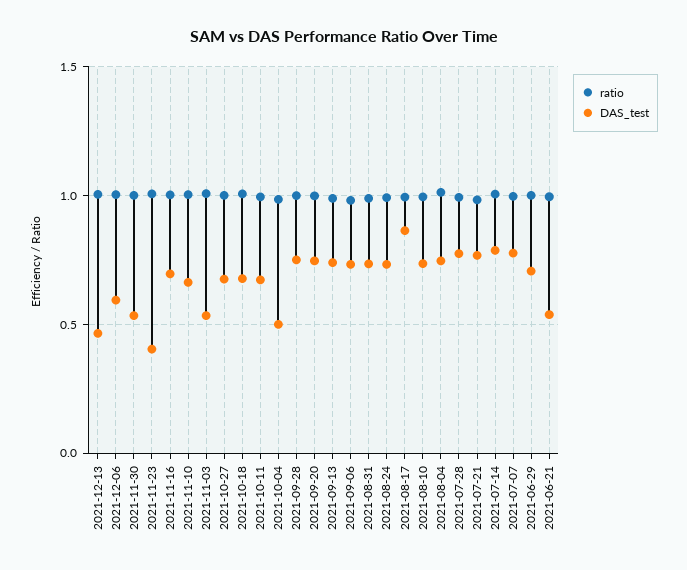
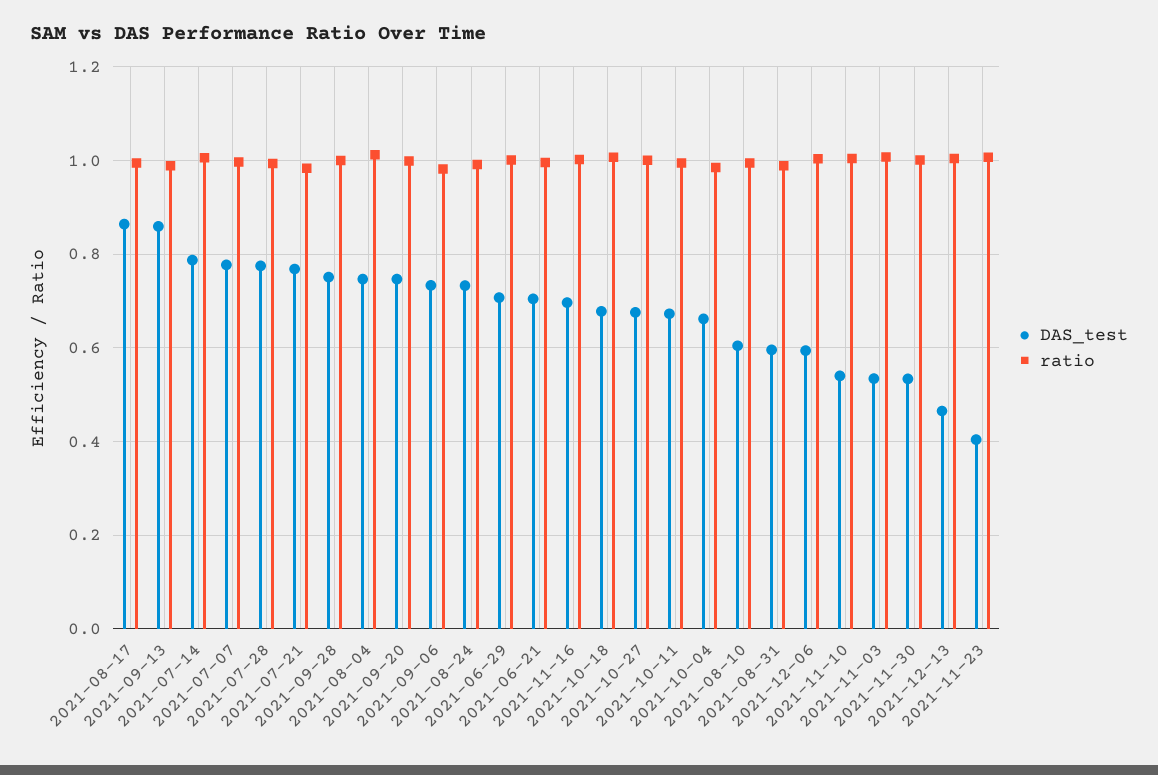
DAS_test, 2021-11-10: 0.65 -> 0.54
DAS_test, 2021-10-04: 0.5 -> 0.66
DAS_test, 2021-09-13: 0.75 -> 0.86
DAS_test, 2021-08-31: 0.75 -> 0.6
DAS_test, 2021-08-10: 0.75 -> 0.6
DAS_test, 2021-06-21: 0.55 -> 0.7

